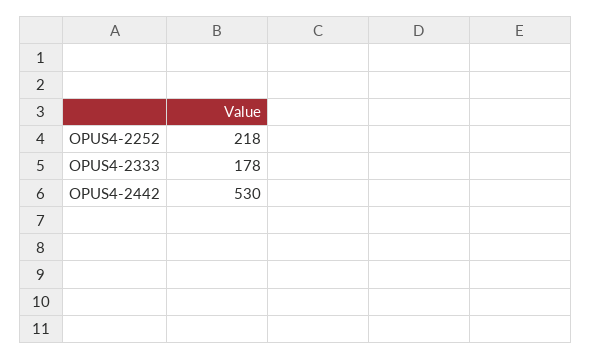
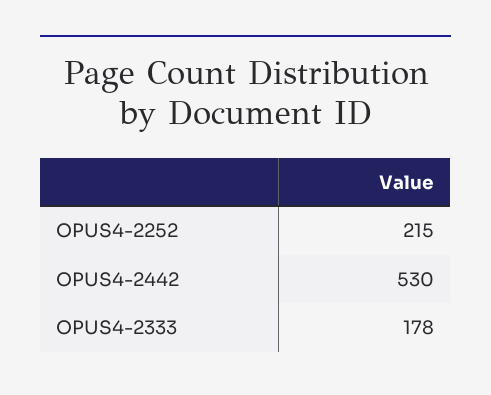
OPUS4-2252: 218 -> 215

